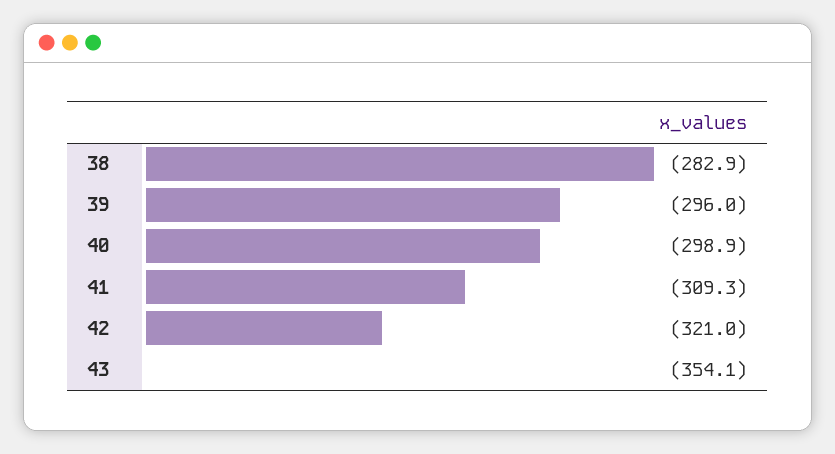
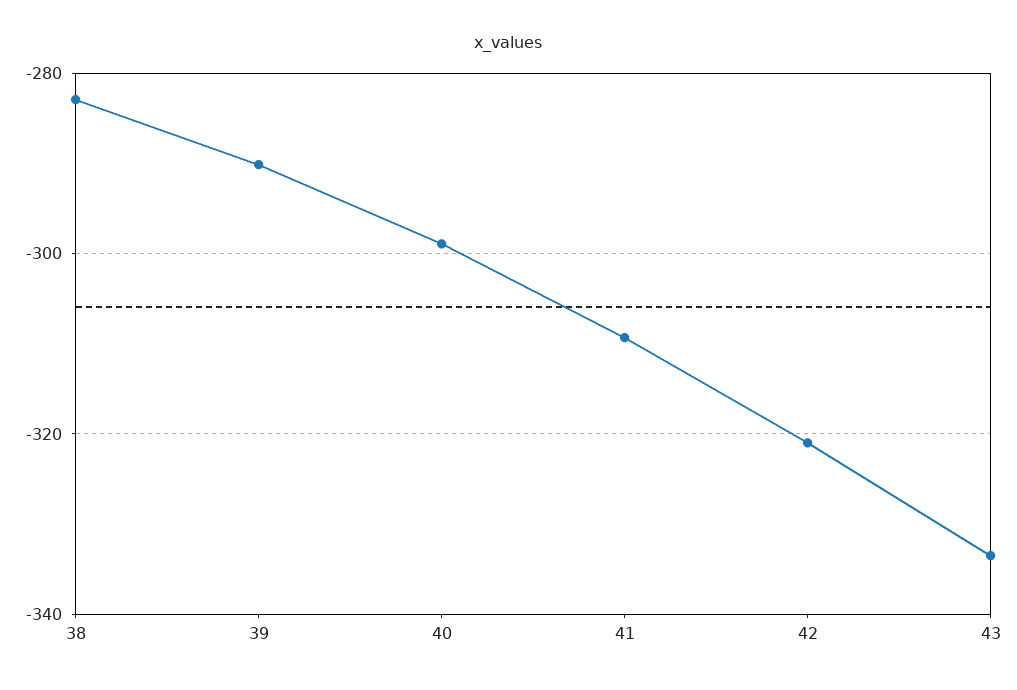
39: -296 -> -290
43: -354.1 -> -334

